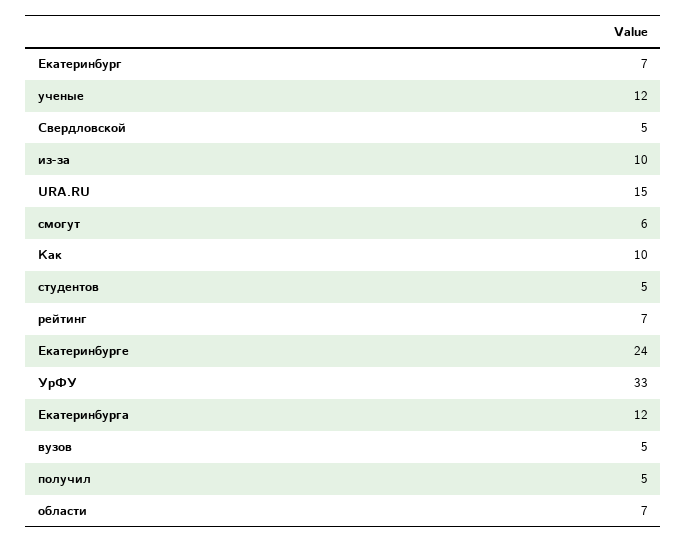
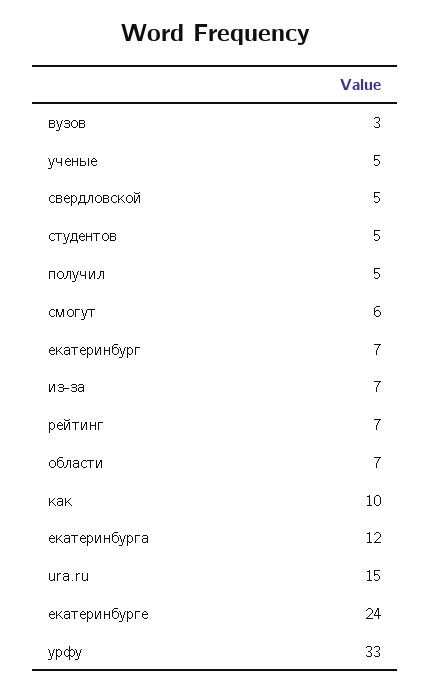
ученые: 12 -> 5
из-за: 10 -> 7
вузов: 5 -> 3

